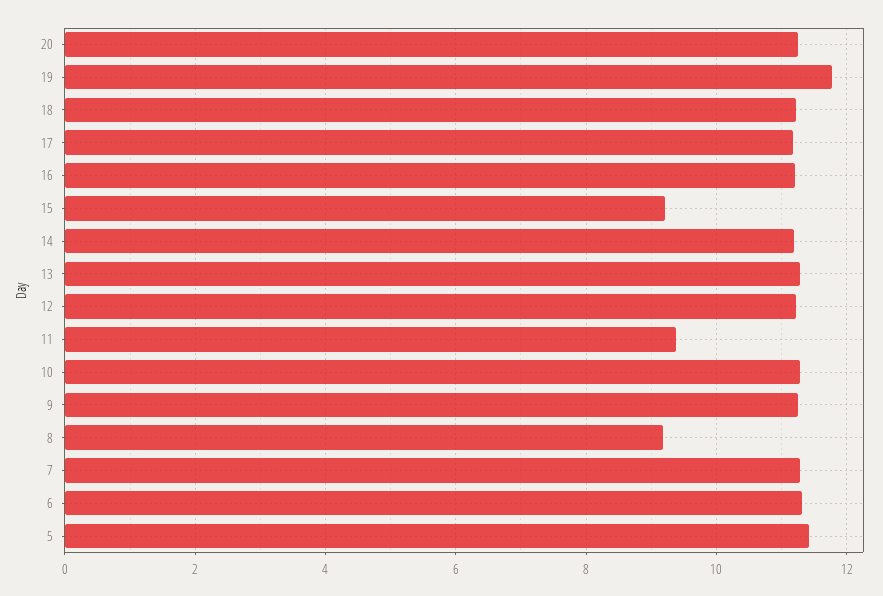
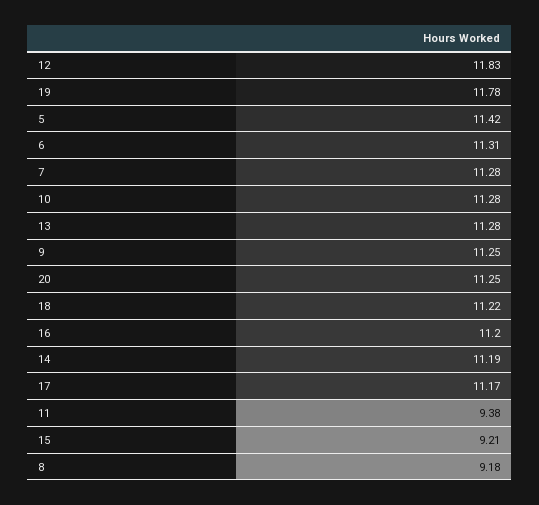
12: 11.2 -> 11.83

